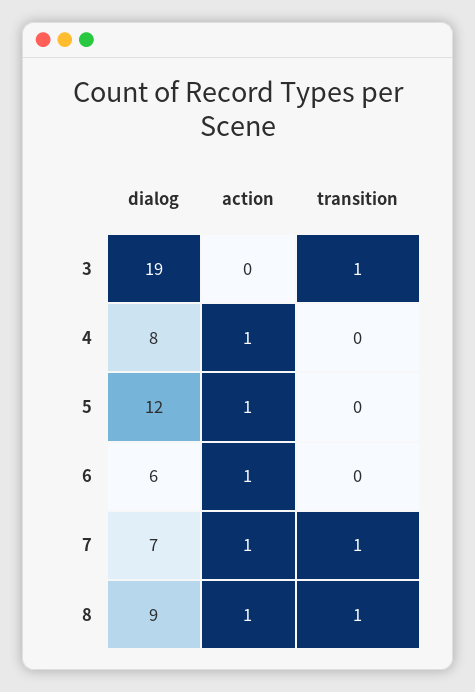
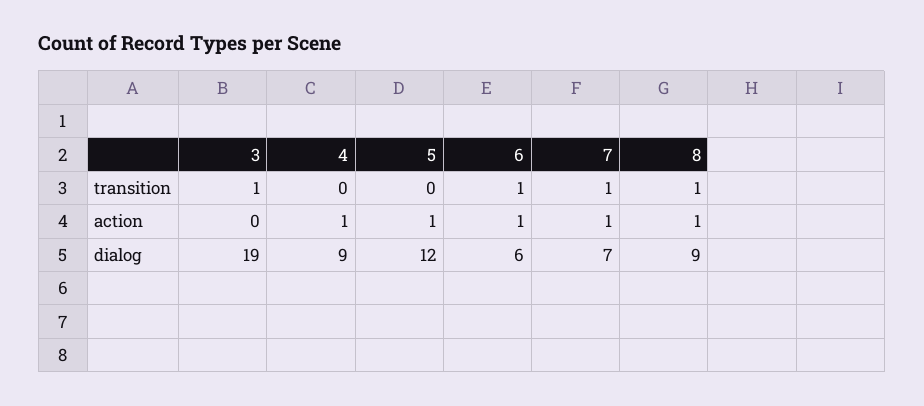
dialog, 4: 8 -> 9
transition, 6: 0 -> 1

